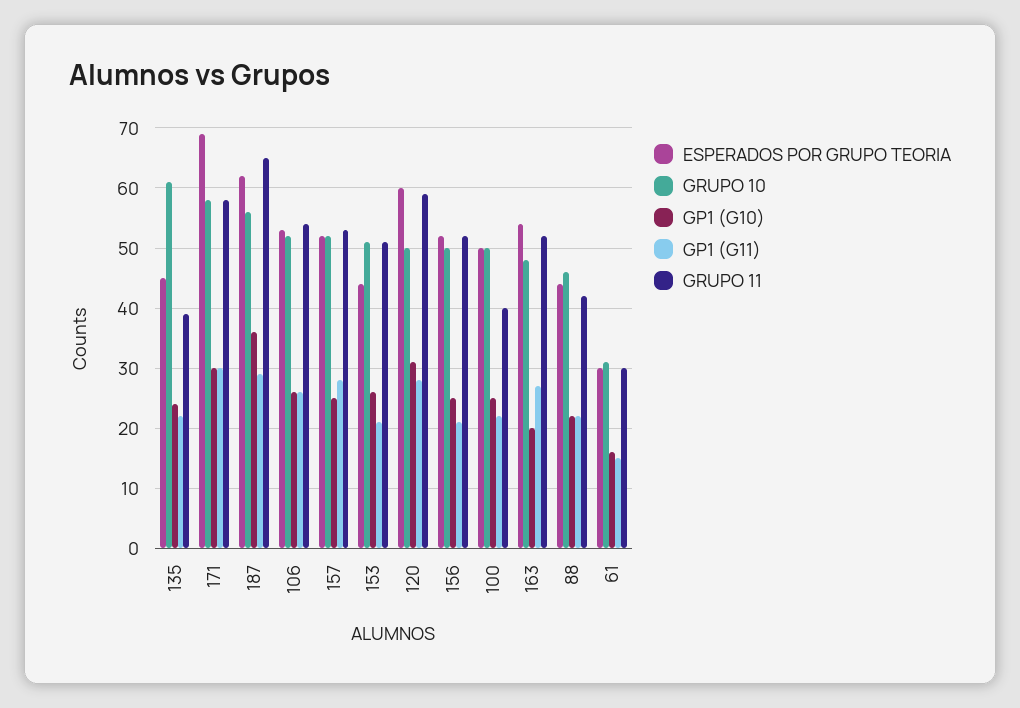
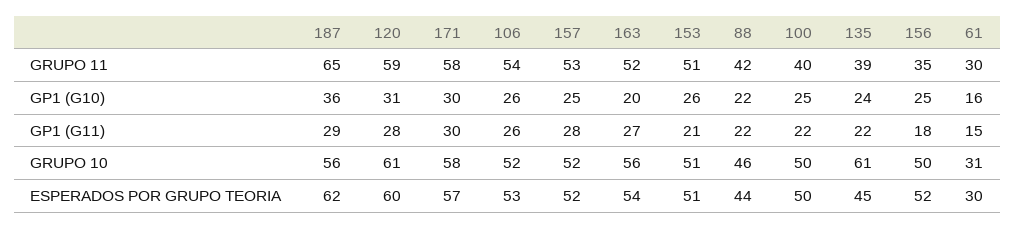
ESPERADOS POR GRUPO TEORIA, 171: 69 -> 57
ESPERADOS POR GRUPO TEORIA, 153: 44 -> 51
GRUPO 10, 120: 50 -> 61
GP1 (G11), 156: 21 -> 18
GRUPO 11, 156: 52 -> 35
GRUPO 10, 163: 48 -> 56

